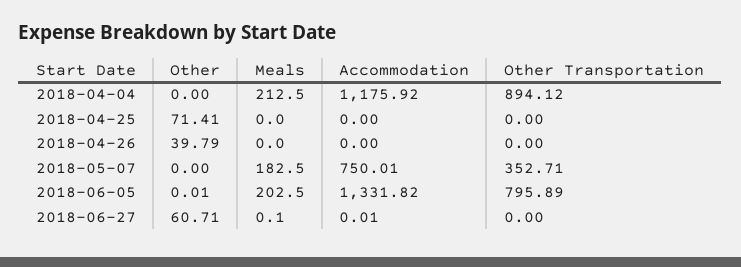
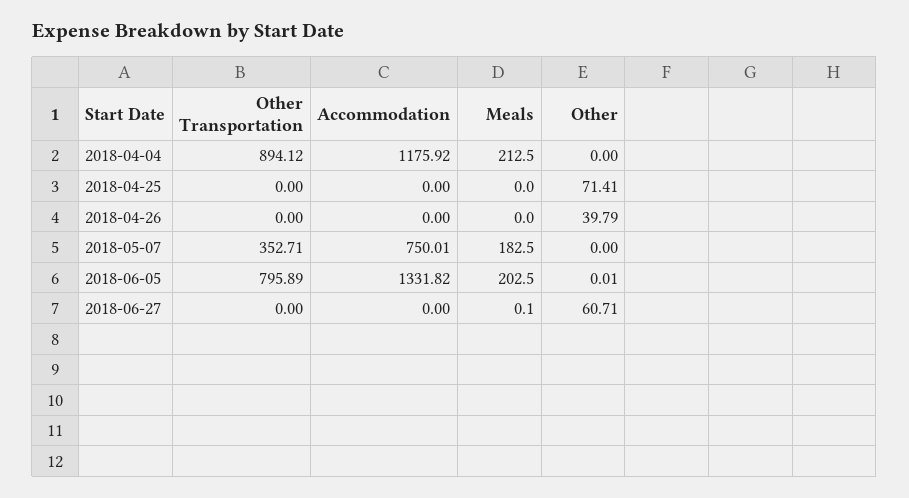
Accommodation, 2018-06-27: 0.01 -> 0

